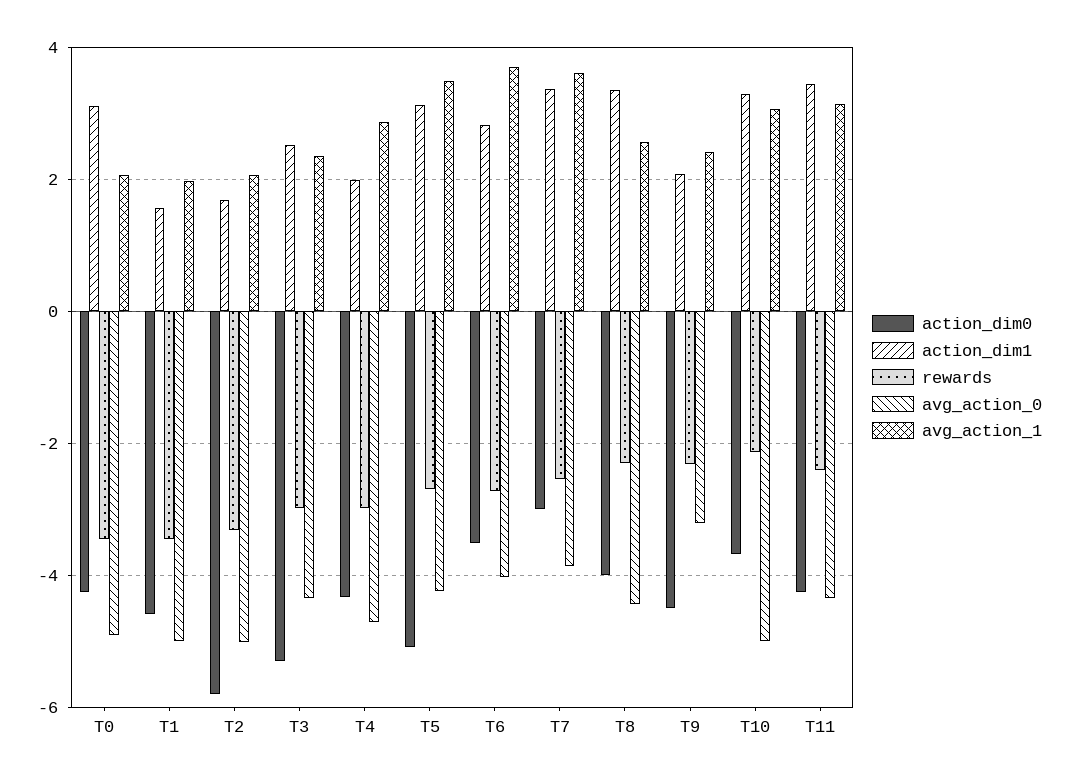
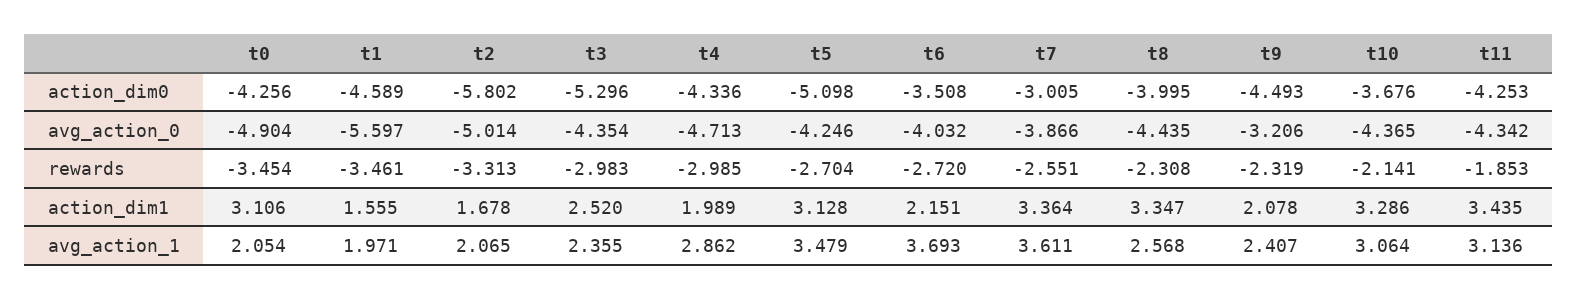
avg_action_0, T1: -5 -> -5.597
action_dim1, T6: 2.8 -> 2.151
avg_action_0, T10: -5 -> -4.365
rewards, T11: -2.4 -> -1.853

